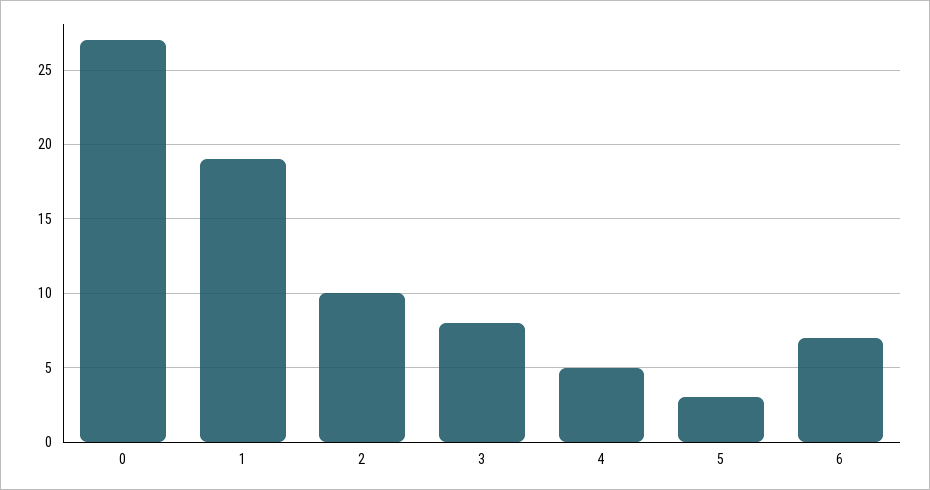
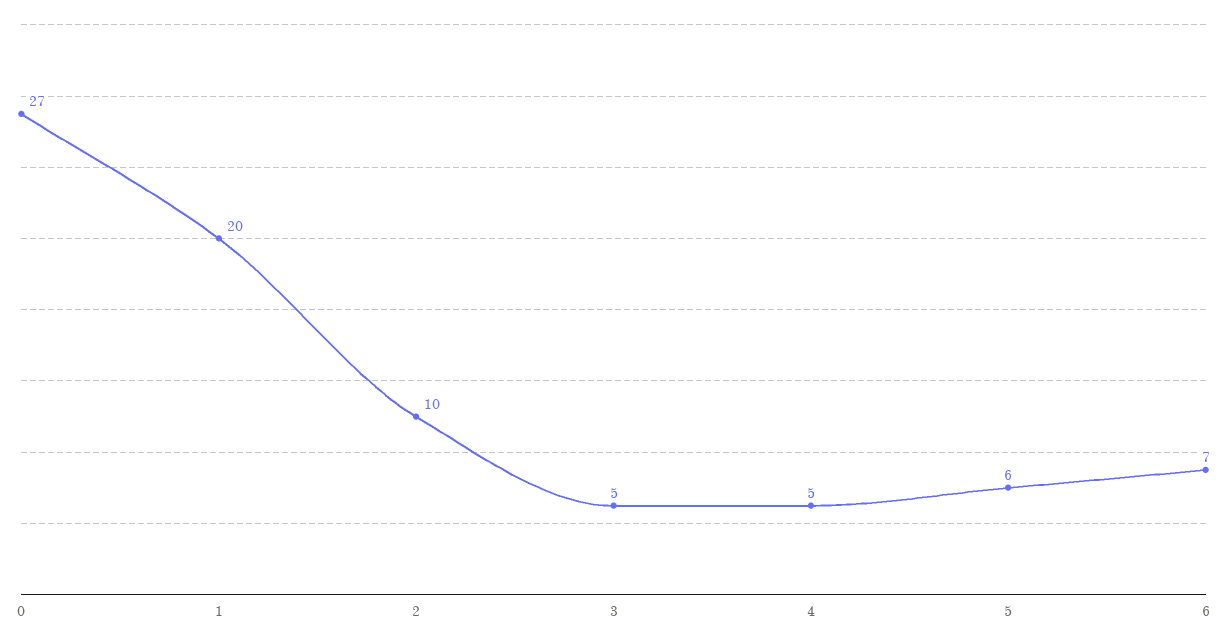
1: 19 -> 20
3: 8 -> 5
5: 3 -> 6

